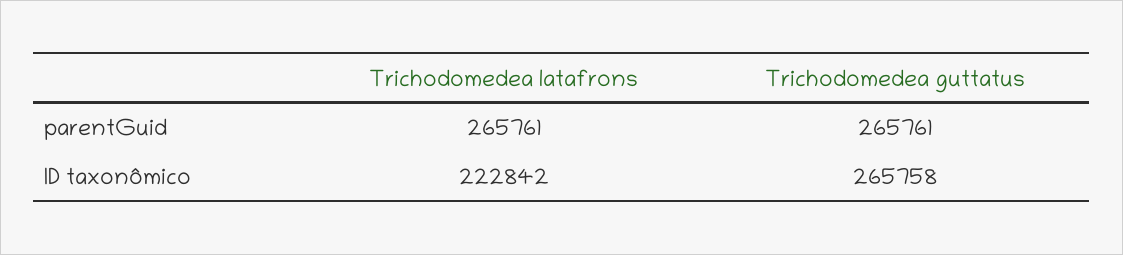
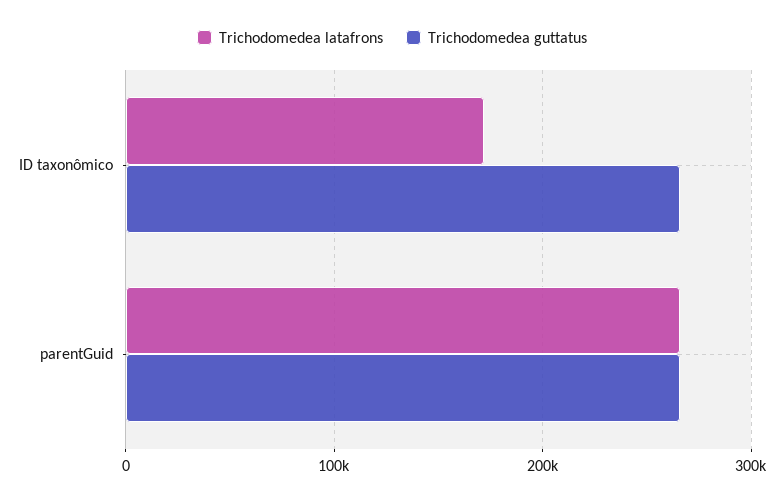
Trichodomedea latafrons, ID taxonômico: 222842 -> 170000

